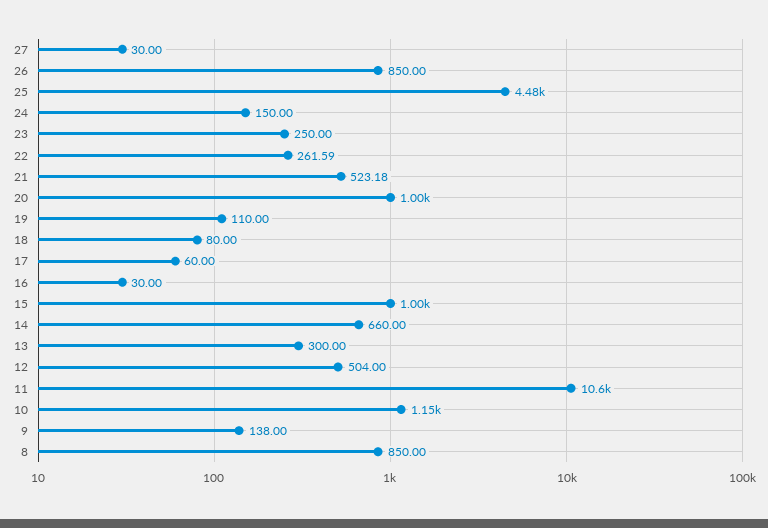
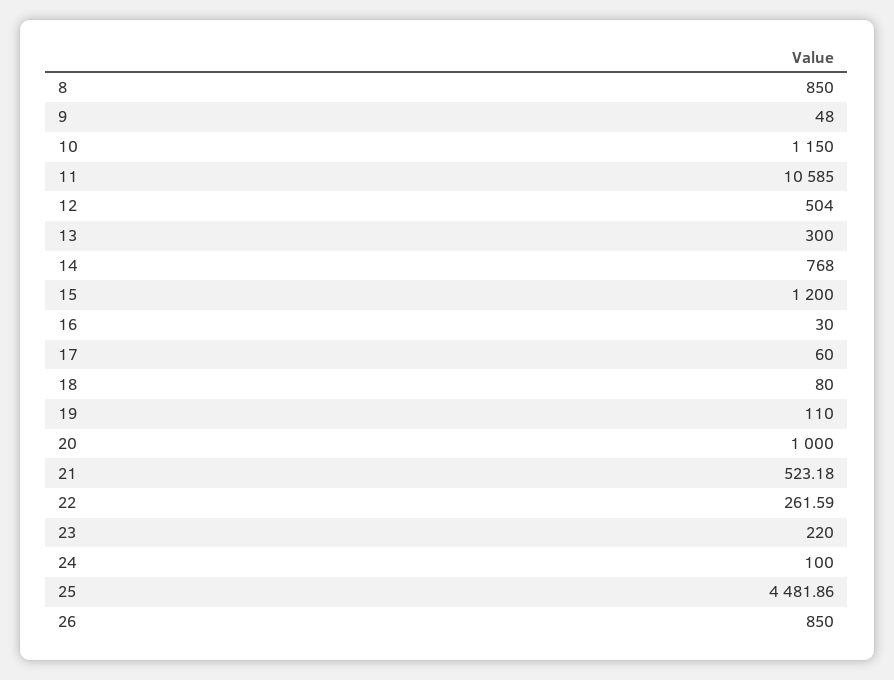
27: 30 -> none
24: 150 -> 100
23: 250 -> 220
15: 1000 -> 1200
14: 660 -> 768
9: 138 -> 48

